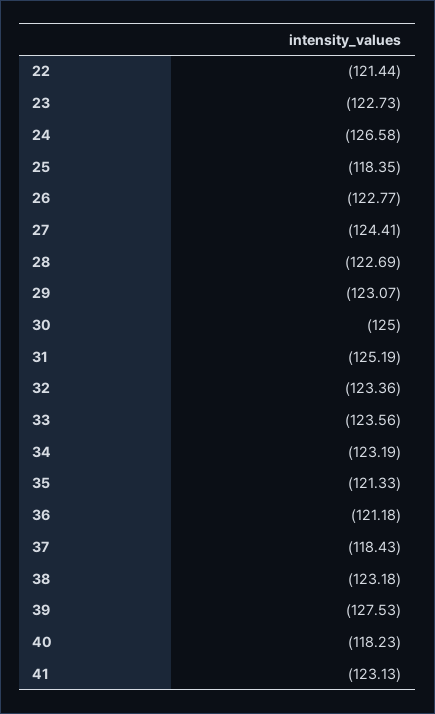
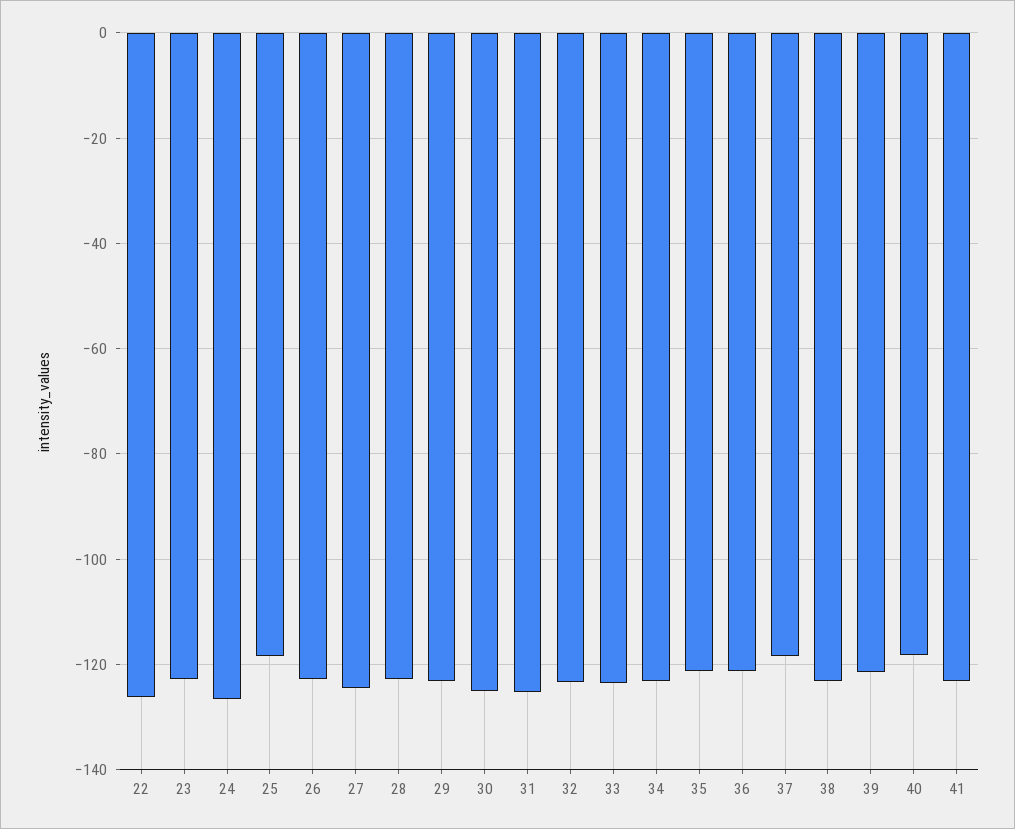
22: -121.44 -> -126
39: -127.53 -> -122

